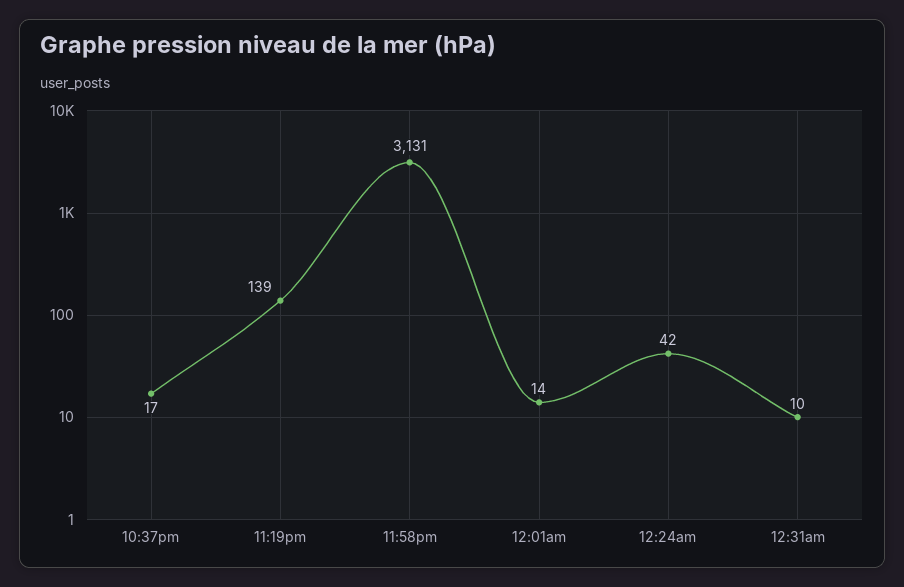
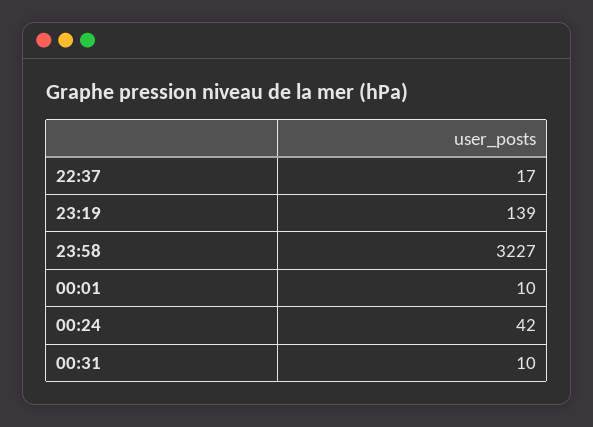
11:58pm: 3131 -> 3227
12:01am: 14 -> 10

